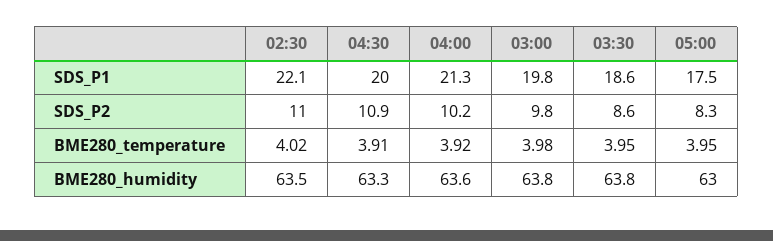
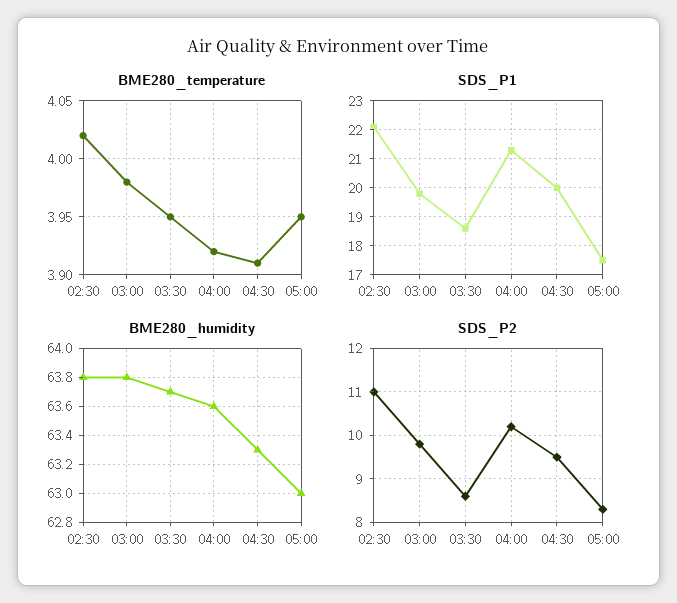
SDS_P2, 04:30: 10.9 -> 9.5
BME280_humidity, 02:30: 63.5 -> 63.8
BME280_humidity, 03:30: 63.8 -> 63.7

